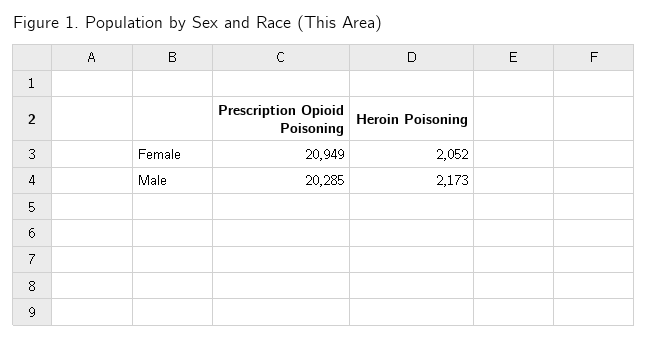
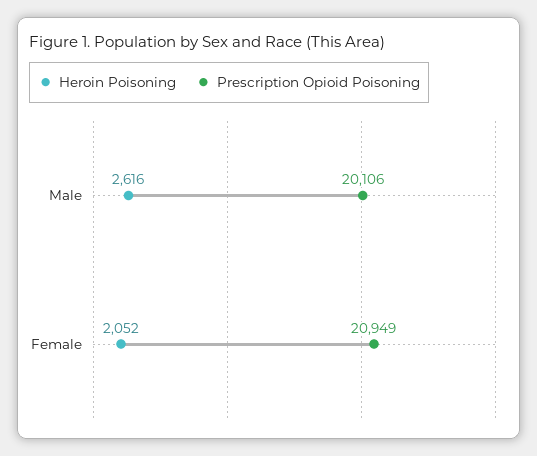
Prescription Opioid Poisoning, Male: 20285 -> 20106
Heroin Poisoning, Male: 2173 -> 2616

